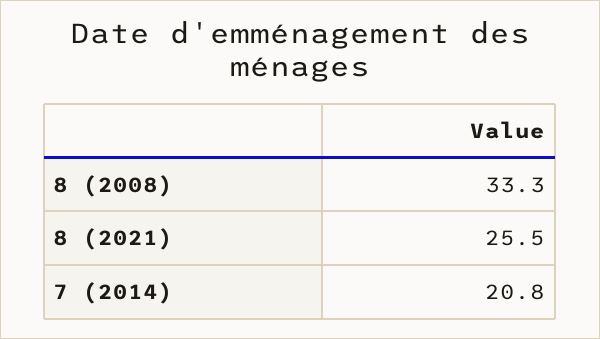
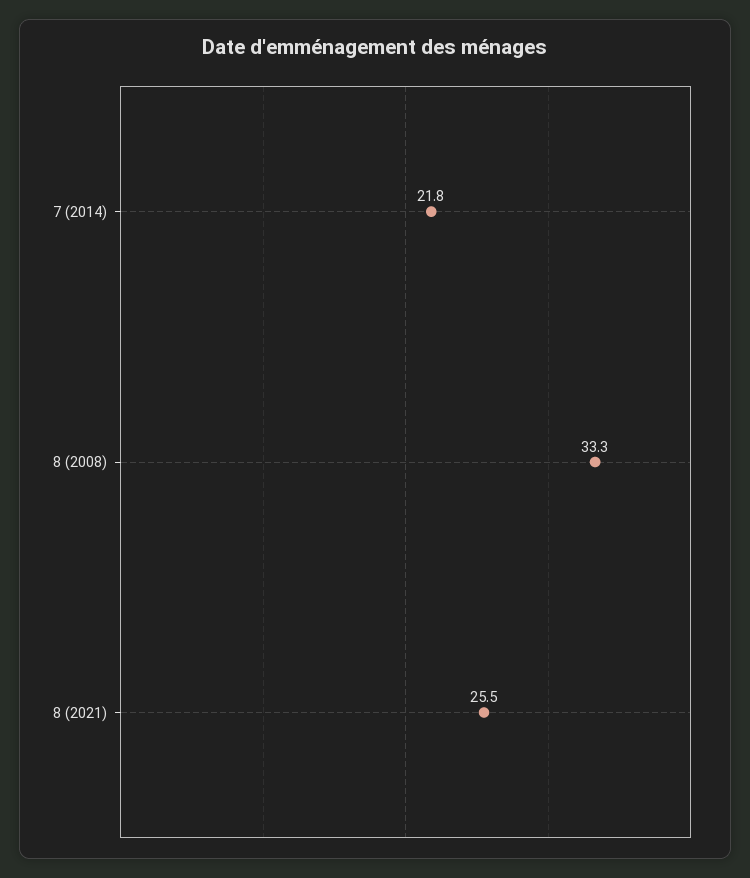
7 (2014): 20.8 -> 21.8

